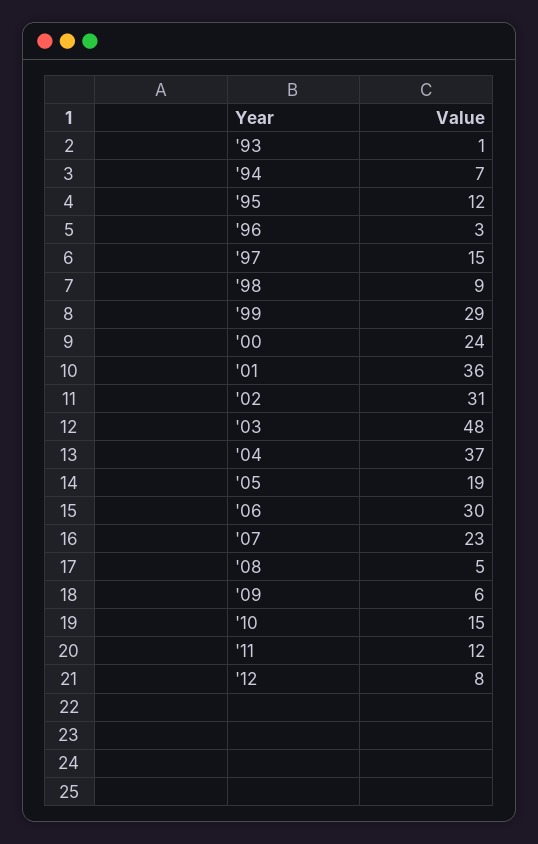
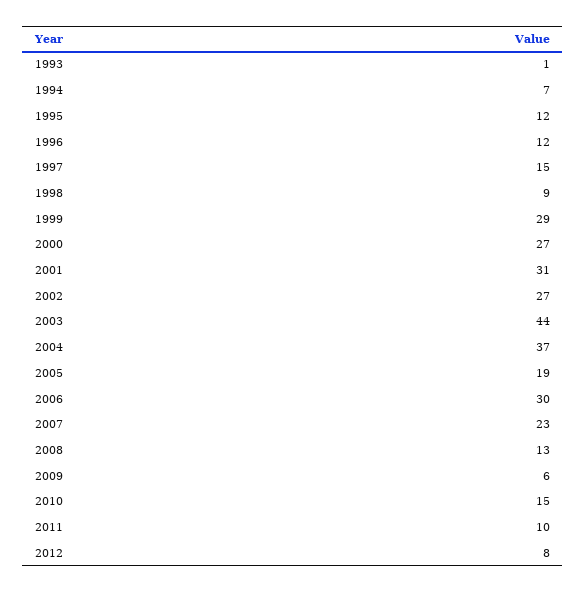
'96: 3 -> 12
'00: 24 -> 27
'01: 36 -> 31
'02: 31 -> 27
'03: 48 -> 44
'08: 5 -> 13
'11: 12 -> 10

